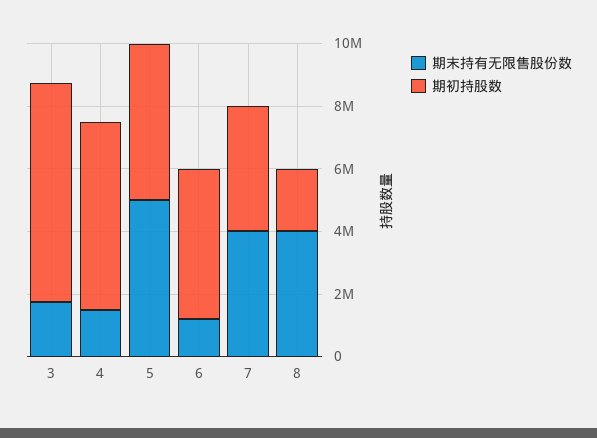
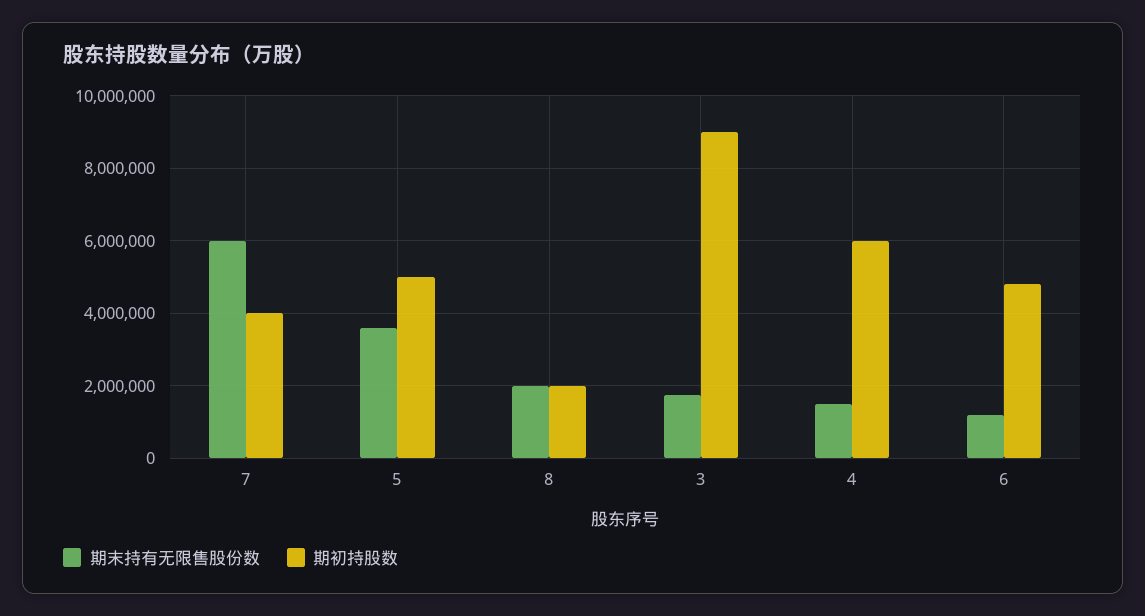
期初持股数, 3: 7000000 -> 9000000
期末持有无限售股份数, 5: 5000000 -> 3600000
期末持有无限售股份数, 7: 4000000 -> 6000000
期末持有无限售股份数, 8: 4000000 -> 2000000

